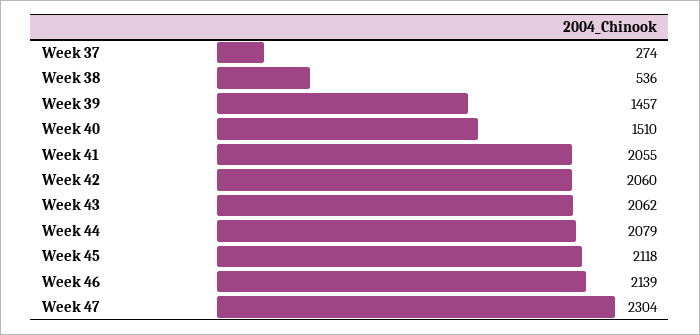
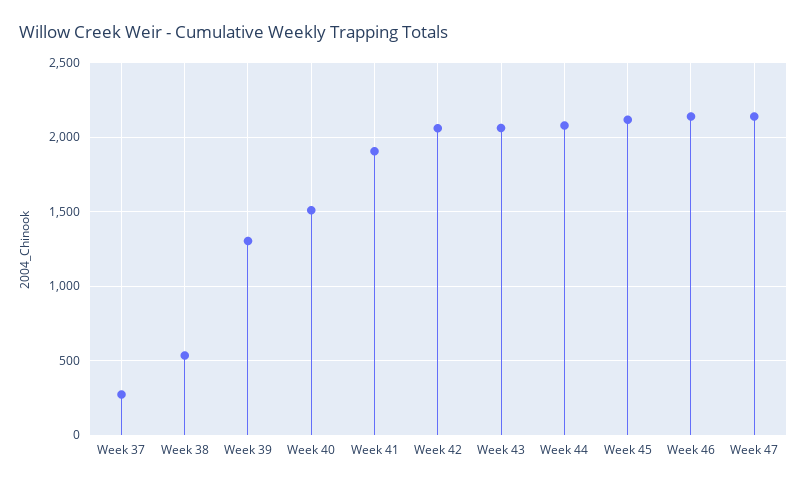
Week 39: 1457 -> 1300
Week 41: 2055 -> 1900
Week 47: 2304 -> 2150

